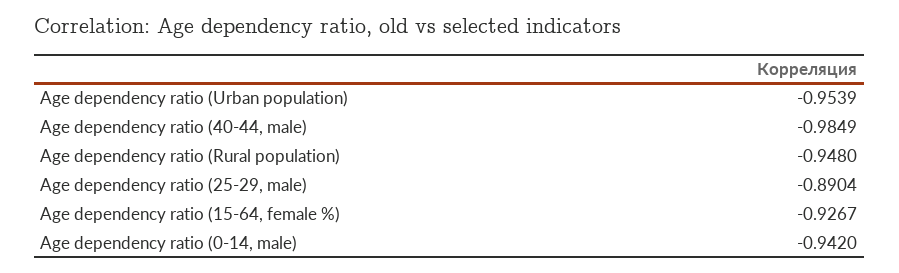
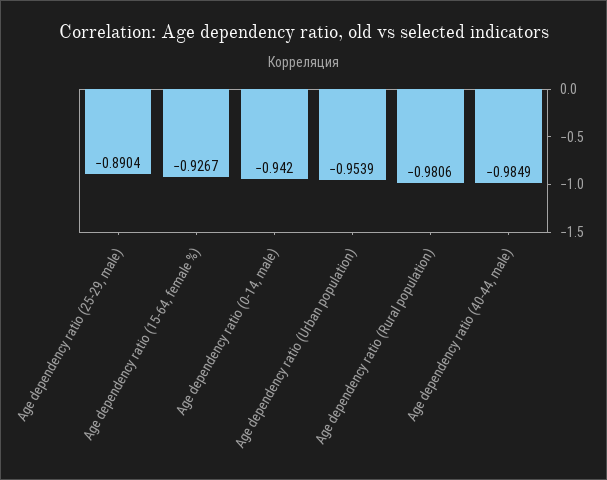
Age dependency ratio (Rural population): -0.948 -> -0.9806

